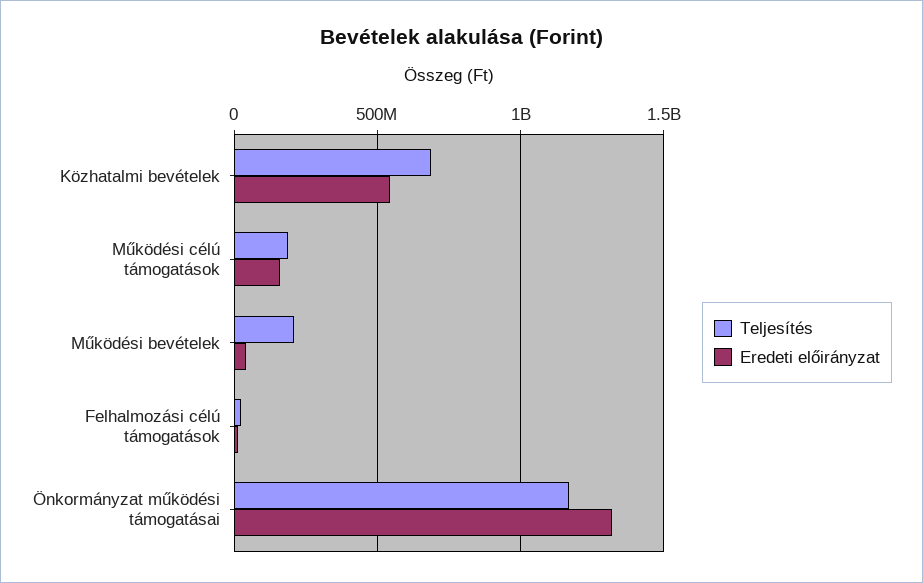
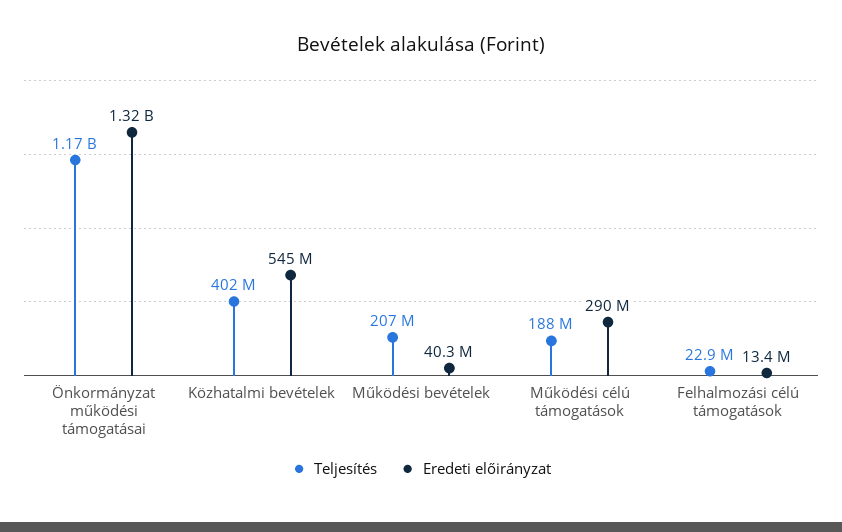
Teljesítés, Közhatalmi bevételek: 700000000 -> 402000000
Eredeti előirányzat, Működési célú támogatások: 150000000 -> 290000000

